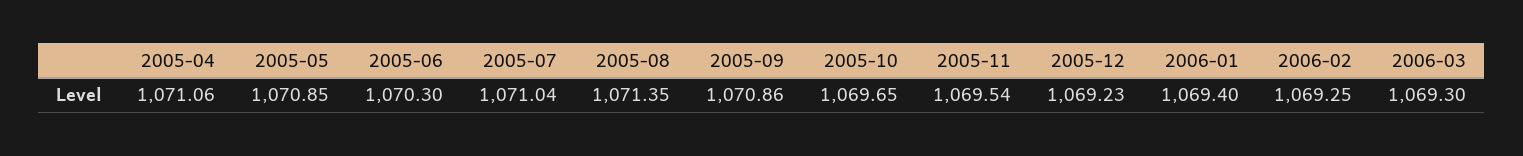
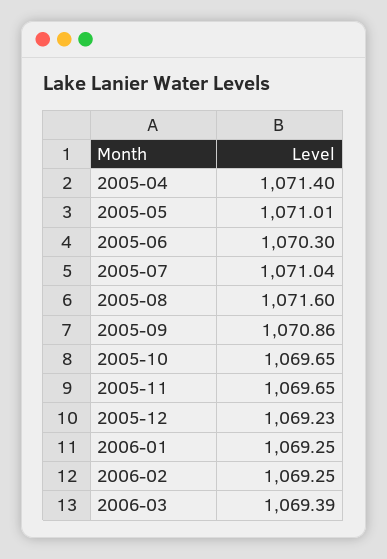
2005-04: 1071.06 -> 1071.4
2005-05: 1070.85 -> 1071.01
2005-08: 1071.35 -> 1071.6
2005-11: 1069.54 -> 1069.65
2006-01: 1069.4 -> 1069.25
2006-03: 1069.3 -> 1069.39

